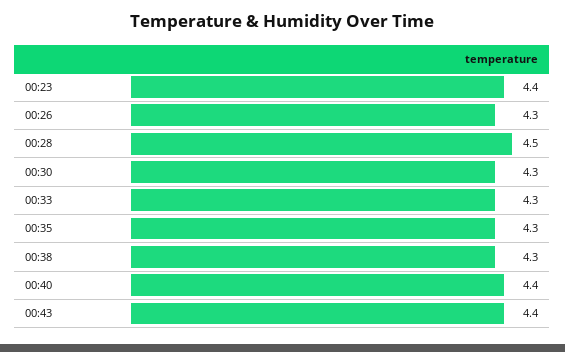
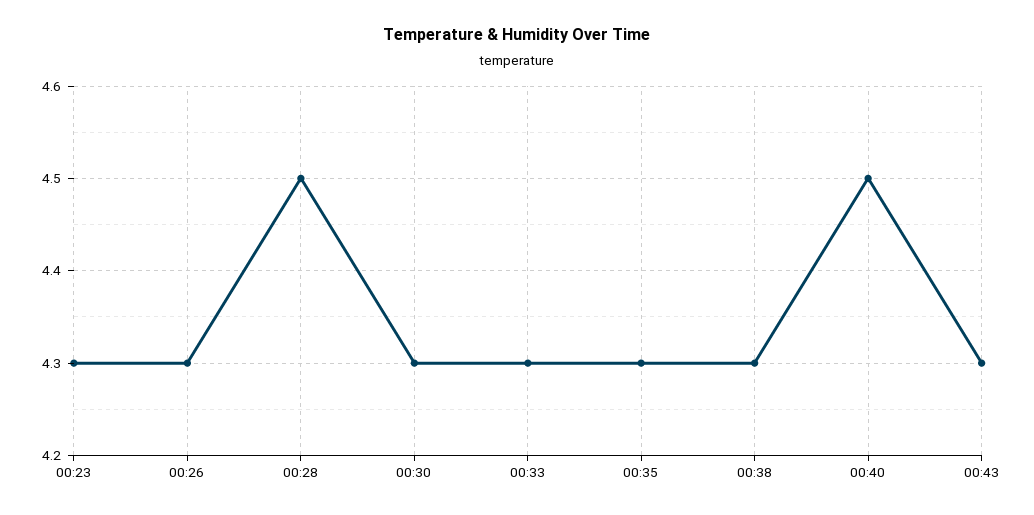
00:23: 4.4 -> 4.3
00:40: 4.4 -> 4.5
00:43: 4.4 -> 4.3

